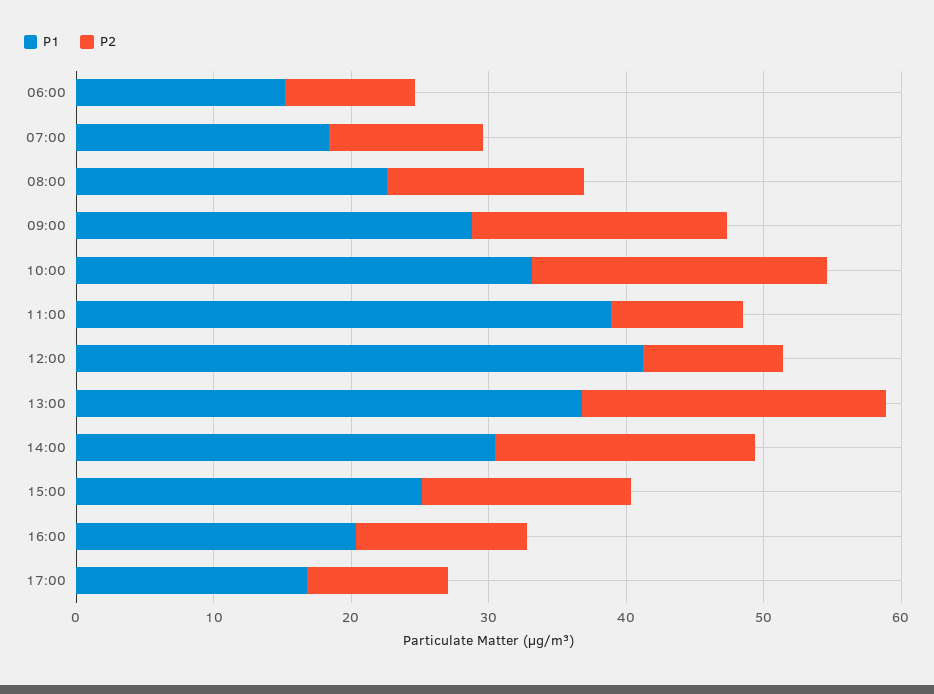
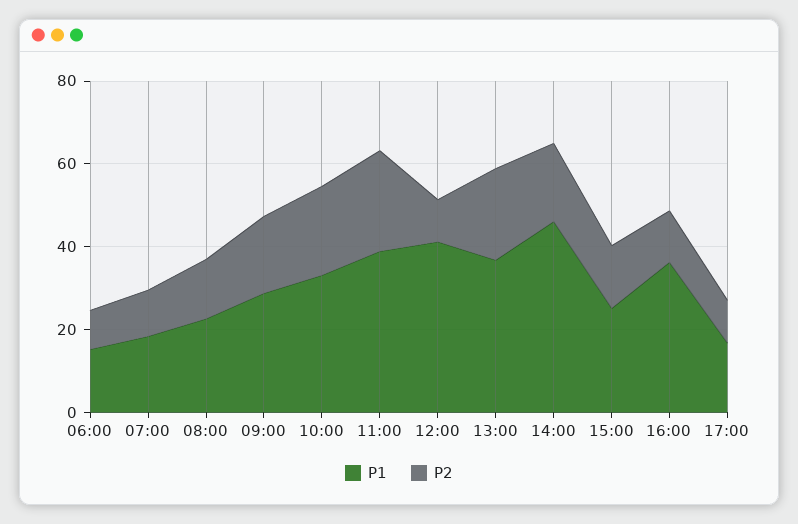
P2, 11:00: 10 -> 25
P1, 14:00: 30 -> 45
P1, 16:00: 20 -> 35

